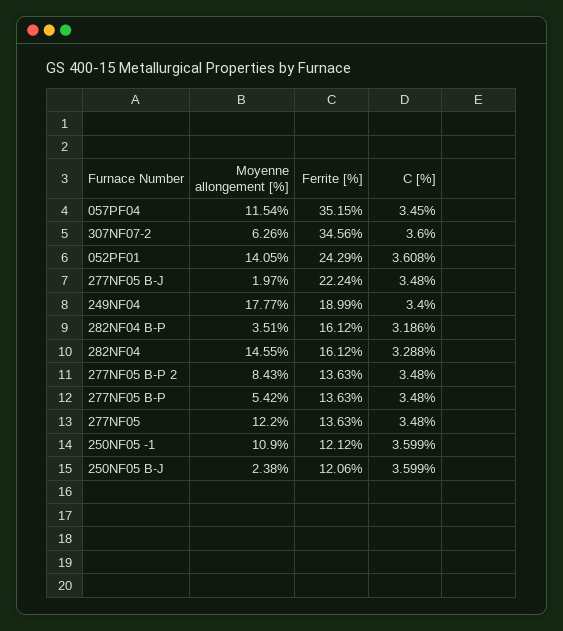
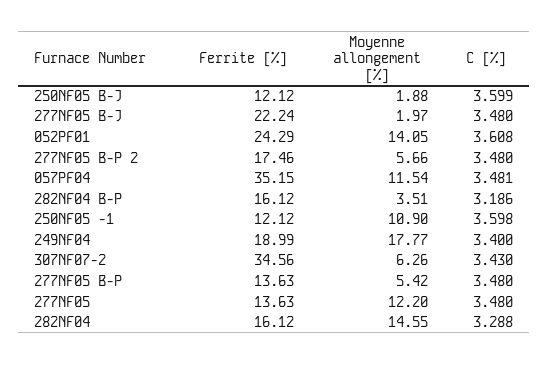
C [%], 057PF04: 3.45 -> 3.481
C [%], 307NF07-2: 3.6 -> 3.43
Moyenne allongement [%], 277NF05 B-P 2: 8.43 -> 5.66
Ferrite [%], 277NF05 B-P 2: 13.63 -> 17.46
C [%], 250NF05 -1: 3.599 -> 3.598
Moyenne allongement [%], 250NF05 B-J: 2.38 -> 1.88
Ferrite [%], 250NF05 B-J: 12.06 -> 12.12

